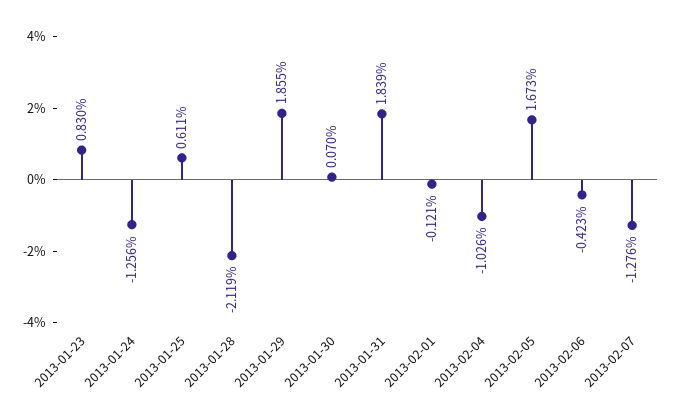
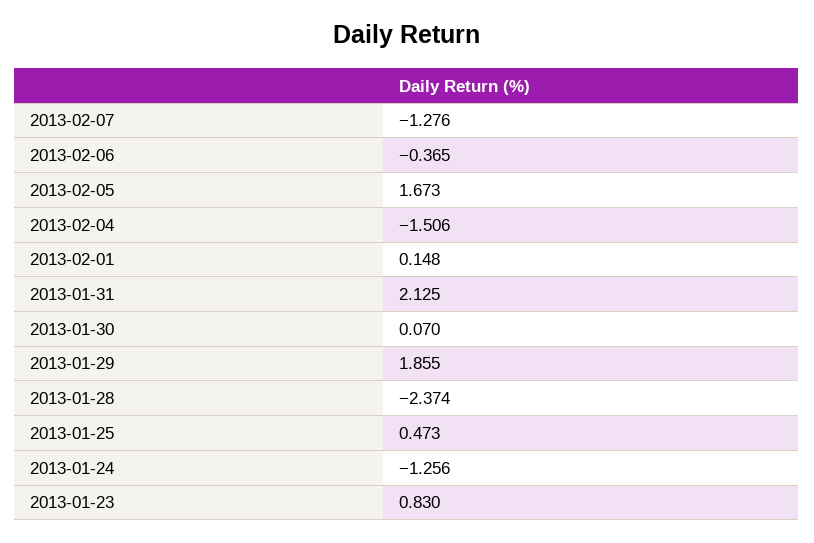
2013-01-25: 0.611 -> 0.473
2013-01-28: -2.119 -> -2.374
2013-01-31: 1.839 -> 2.125
2013-02-01: -0.121 -> 0.148
2013-02-04: -1.026 -> -1.506
2013-02-06: -0.423 -> -0.365

